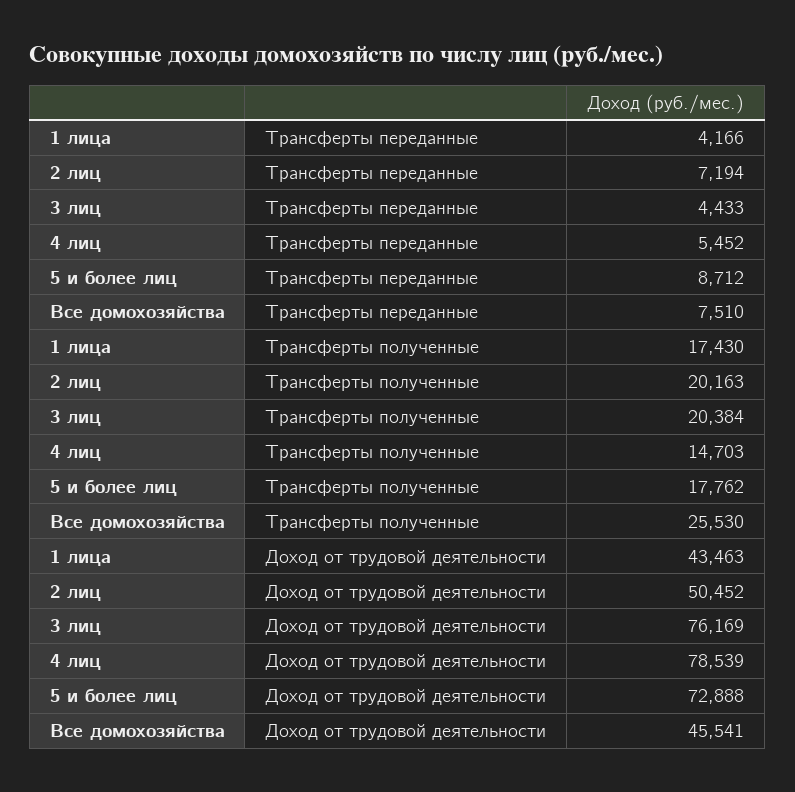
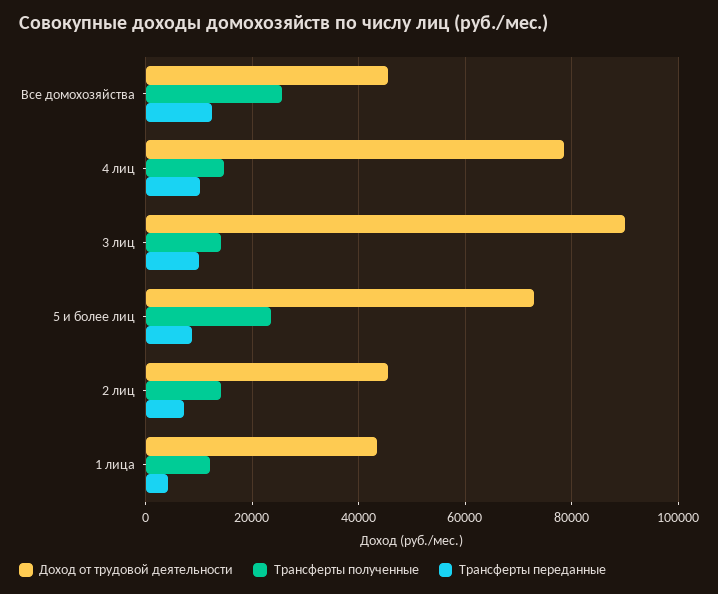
Трансферты переданные, 3 лиц: 4433 -> 10000
Трансферты переданные, 4 лиц: 5452 -> 10000
Трансферты переданные, Все домохозяйства: 7510 -> 12000
Трансферты полученные, 1 лица: 17430 -> 12000
Трансферты полученные, 2 лиц: 20163 -> 14000
Трансферты полученные, 3 лиц: 20384 -> 14000
Трансферты полученные, 5 и более лиц: 17762 -> 24000
Доход от трудовой деятельности, 2 лиц: 50452 -> 46000
Доход от трудовой деятельности, 3 лиц: 76169 -> 90000

